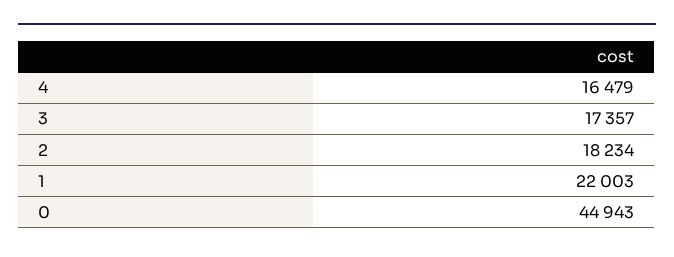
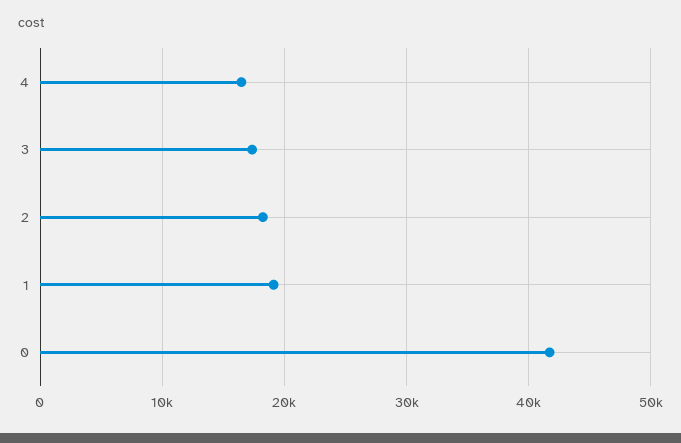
1: 22003 -> 19000
0: 44943 -> 42000

